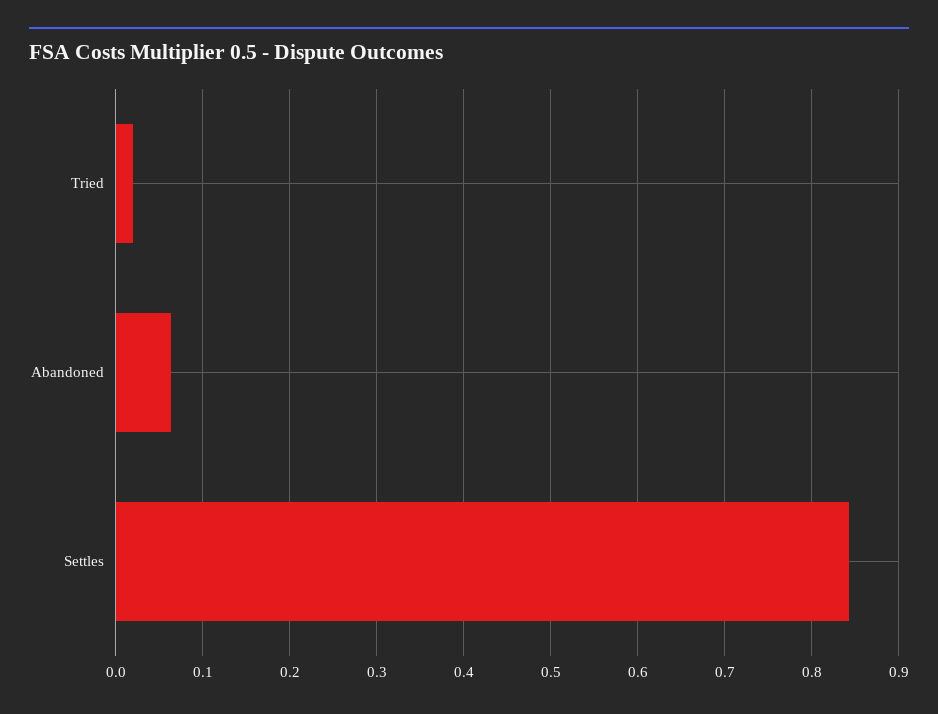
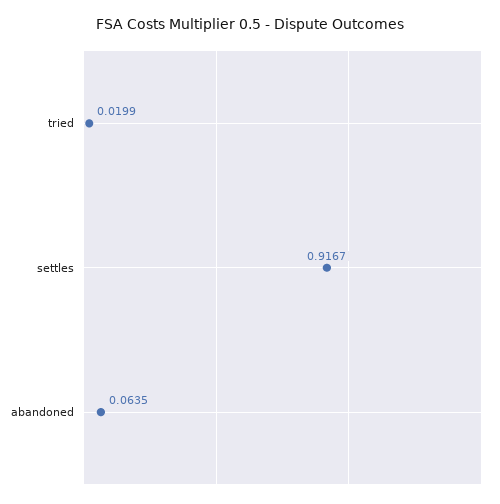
Settles: 0.84 -> 0.9167

